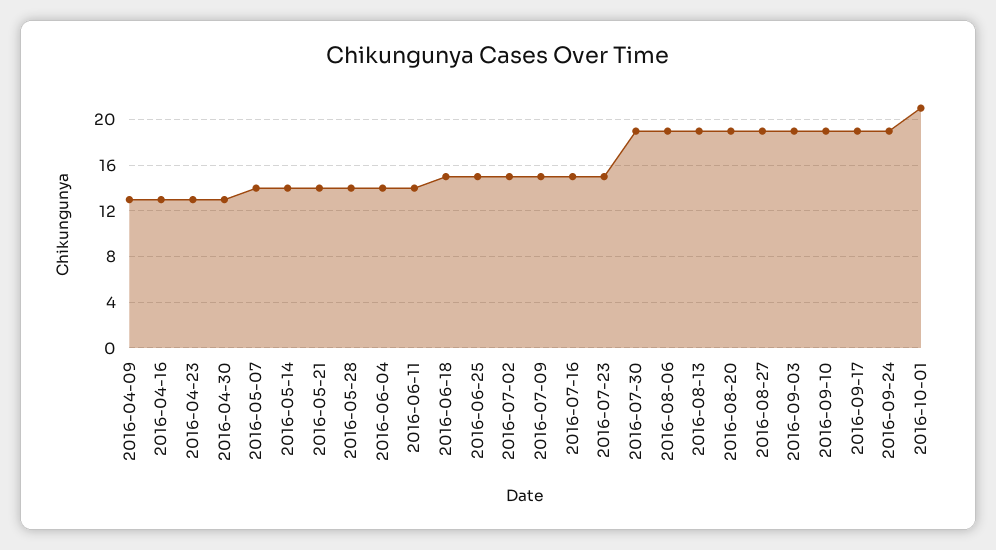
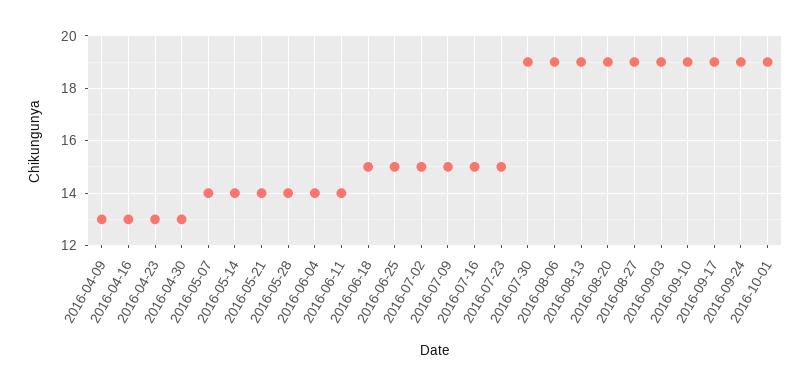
2016-10-01: 21 -> 19

